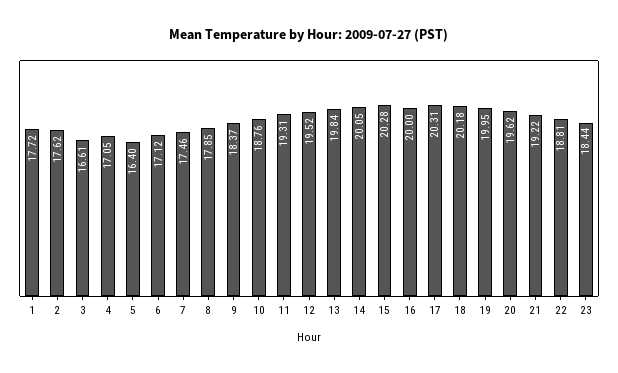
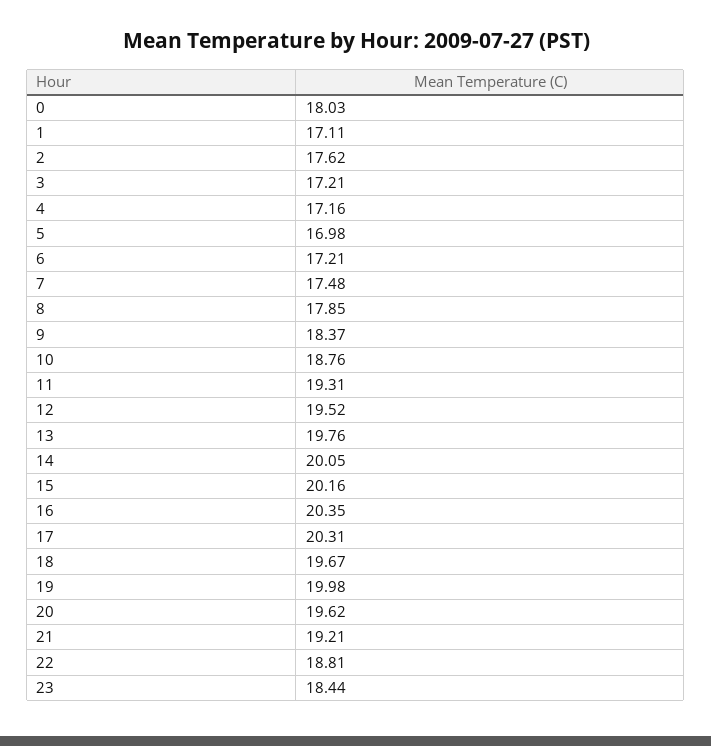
1: 17.72 -> 17.11
3: 16.61 -> 17.21
4: 17.05 -> 17.16
5: 16.4 -> 16.98
6: 17.12 -> 17.21
7: 17.46 -> 17.48
13: 19.84 -> 19.76
15: 20.28 -> 20.16
16: 20 -> 20.35
18: 20.18 -> 19.67
19: 19.95 -> 19.98
21: 19.22 -> 19.21
0: none -> 18.03

